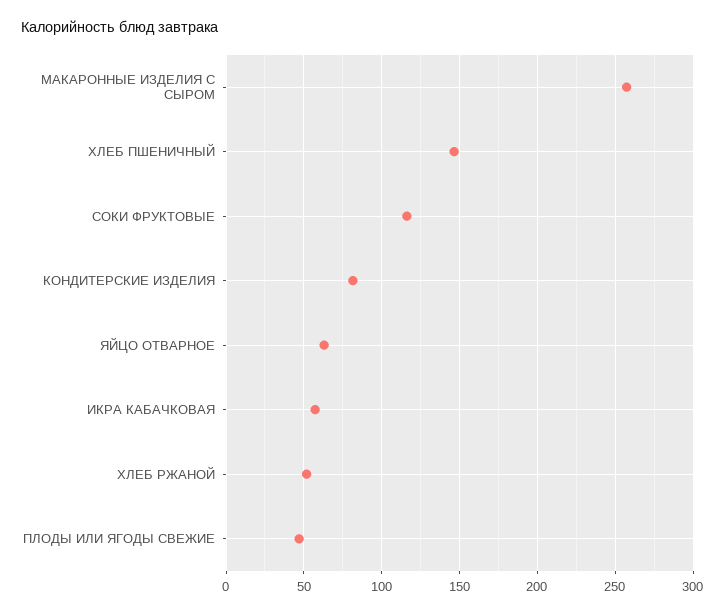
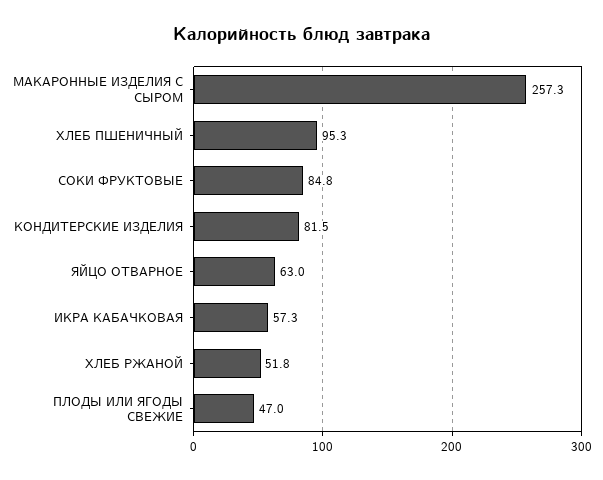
ХЛЕБ ПШЕНИЧНЫЙ: 145 -> 95.3
СОКИ ФРУКТОВЫЕ: 115 -> 84.8

